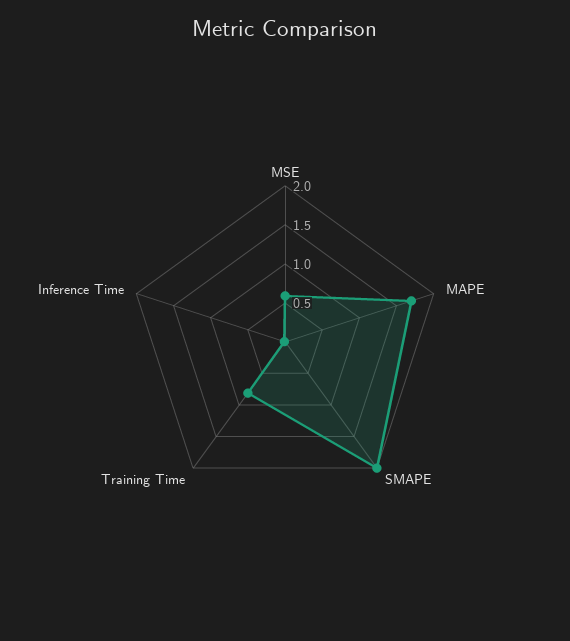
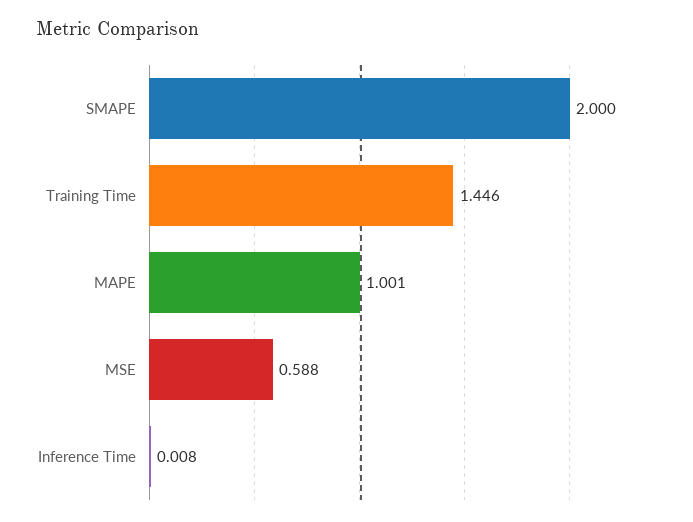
MAPE: 1.75 -> 1.001
Training Time: 0.75 -> 1.446

